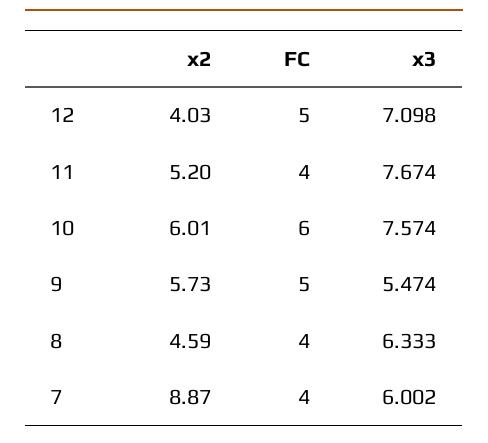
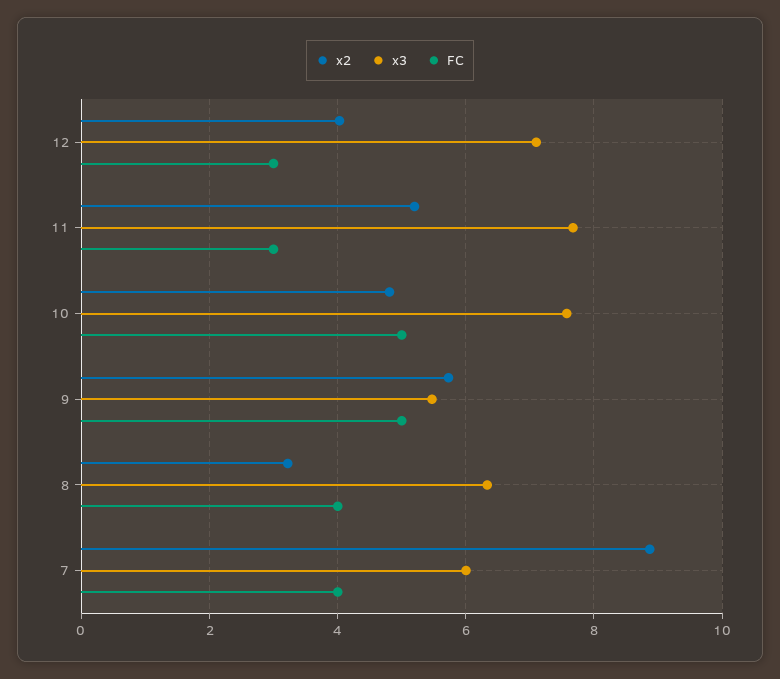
FC, 12: 5 -> 3
FC, 11: 4 -> 3
x2, 10: 6.01 -> 4.8
FC, 10: 6 -> 5
x2, 8: 4.59 -> 3.2

